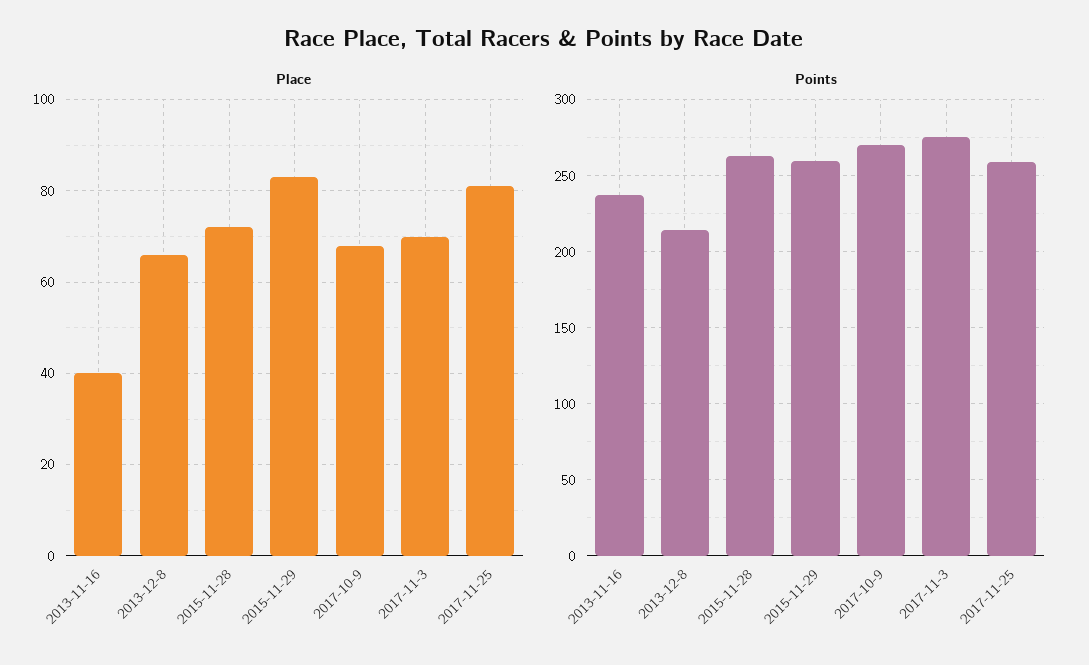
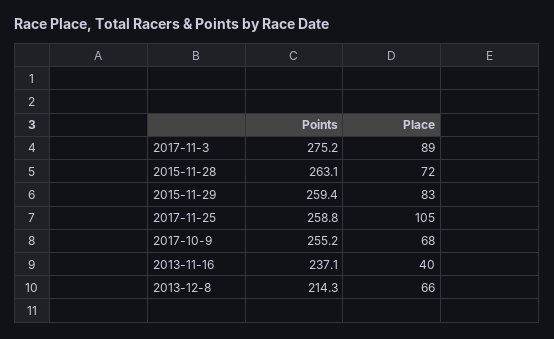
Place, 2017-11-3: 70 -> 89
Place, 2017-11-25: 80 -> 105
Points, 2017-10-9: 270 -> 255.2

